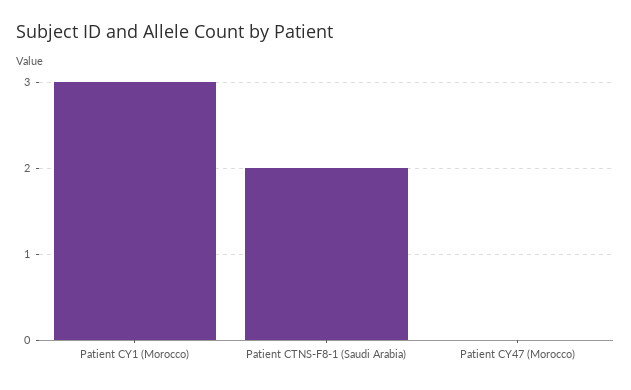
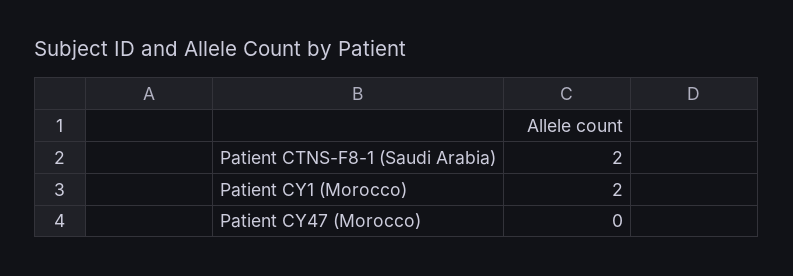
Patient CY1 (Morocco): 3 -> 2

